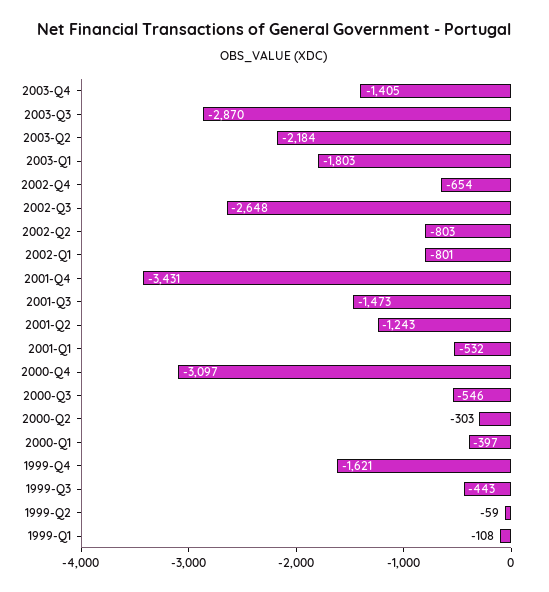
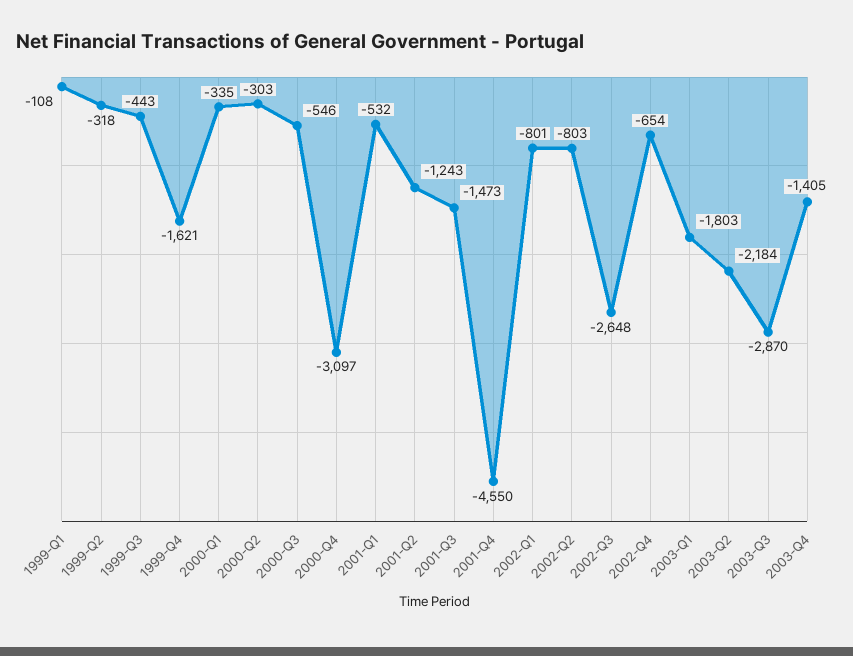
2001-Q4: -3431 -> -4550
2000-Q1: -397 -> -335
1999-Q2: -59 -> -318

